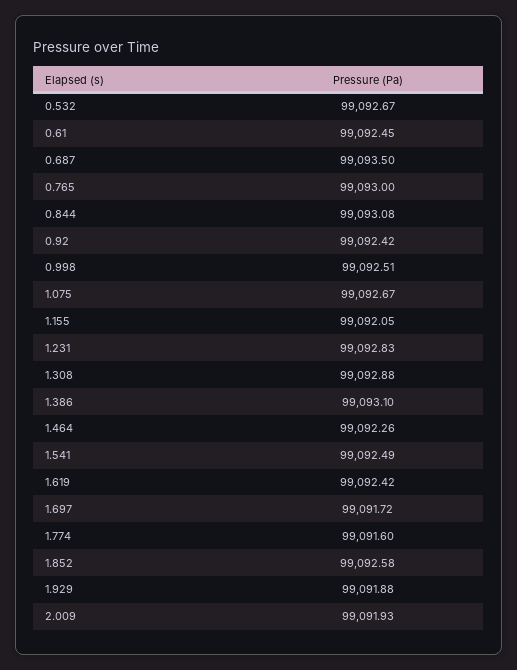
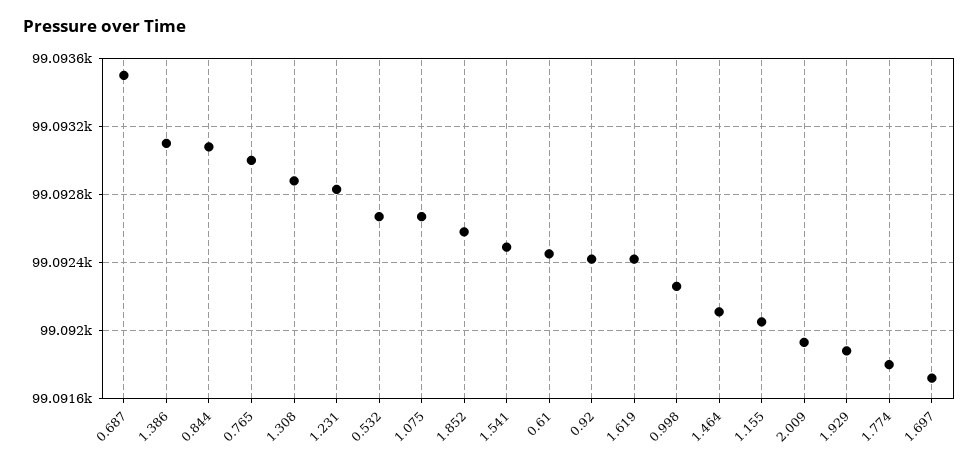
0.998: 99092.51 -> 99092.25
1.464: 99092.26 -> 99092.1
1.774: 99091.6 -> 99091.8

